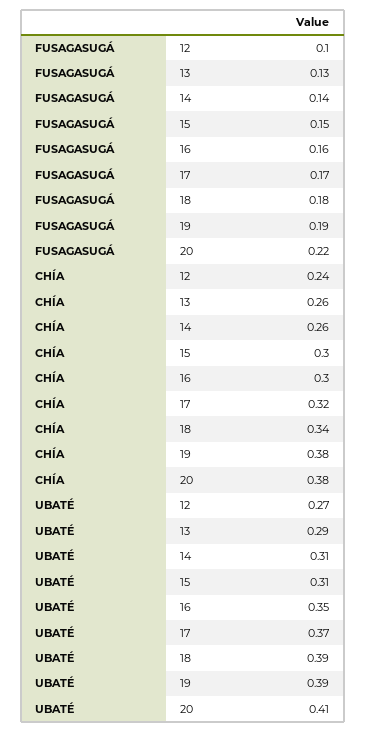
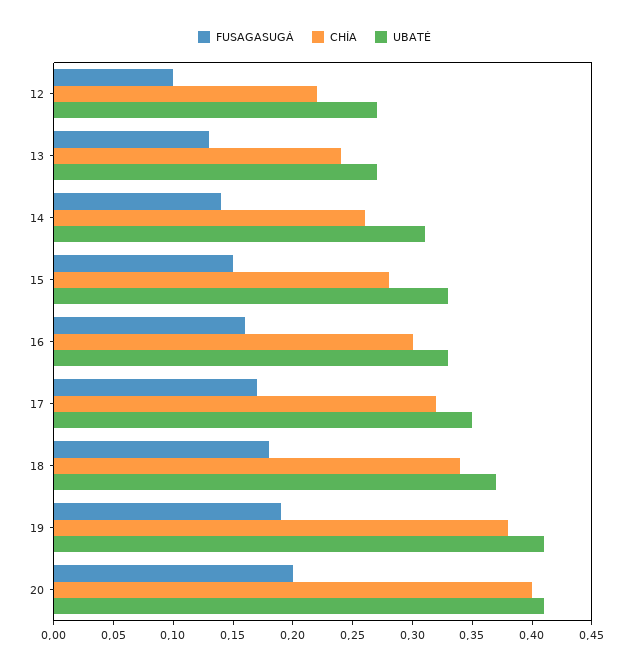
FUSAGASUGÁ, 20: 0.22 -> 0.2
CHÍA, 12: 0.24 -> 0.22
CHÍA, 13: 0.26 -> 0.24
CHÍA, 15: 0.3 -> 0.28
CHÍA, 20: 0.38 -> 0.4
UBATÉ, 13: 0.29 -> 0.27
UBATÉ, 15: 0.31 -> 0.33
UBATÉ, 16: 0.35 -> 0.33
UBATÉ, 17: 0.37 -> 0.35
UBATÉ, 18: 0.39 -> 0.37
UBATÉ, 19: 0.39 -> 0.41

